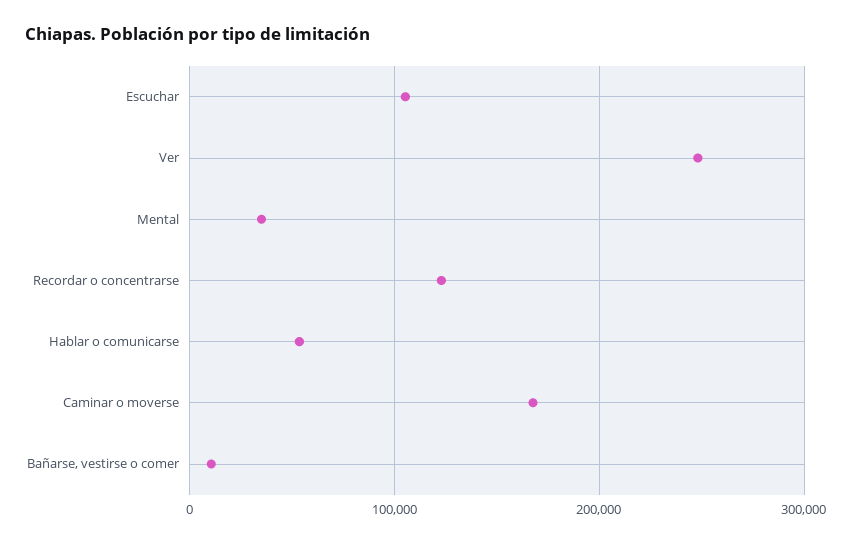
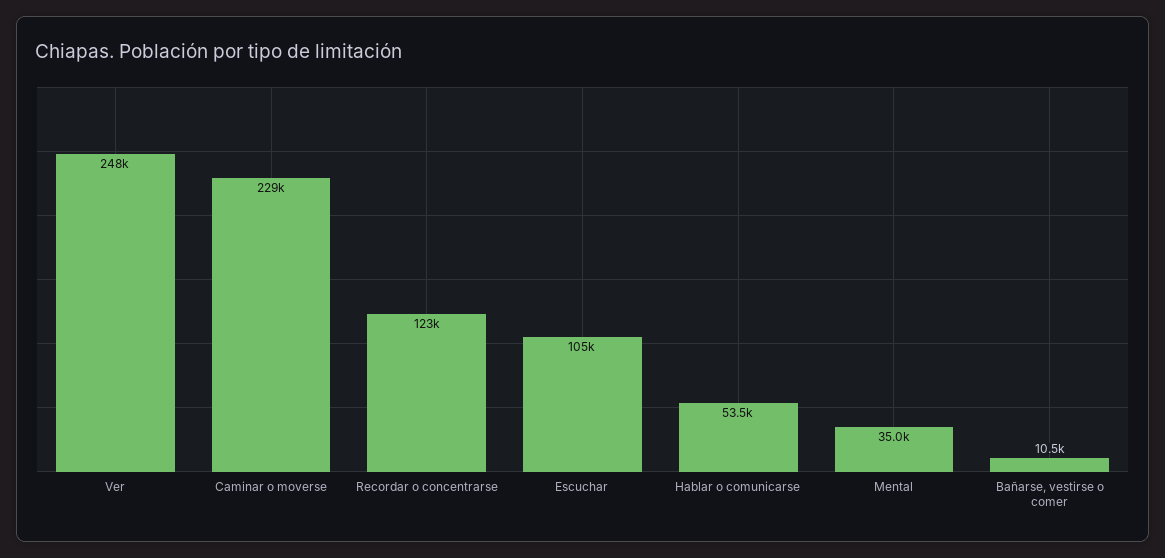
Caminar o moverse: 170000 -> 229000

